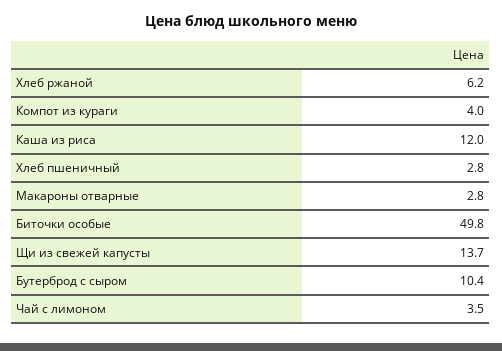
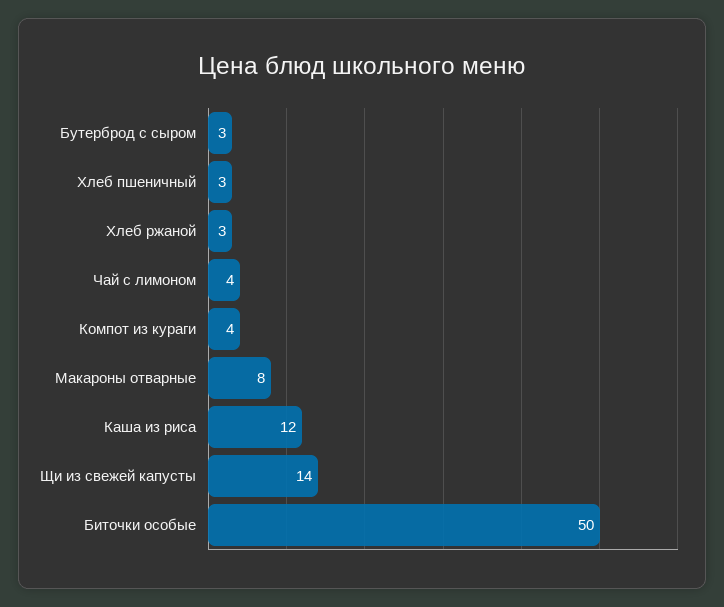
Хлеб ржаной: 6.2 -> 3
Макароны отварные: 2.8 -> 8
Бутерброд с сыром: 10.4 -> 3

